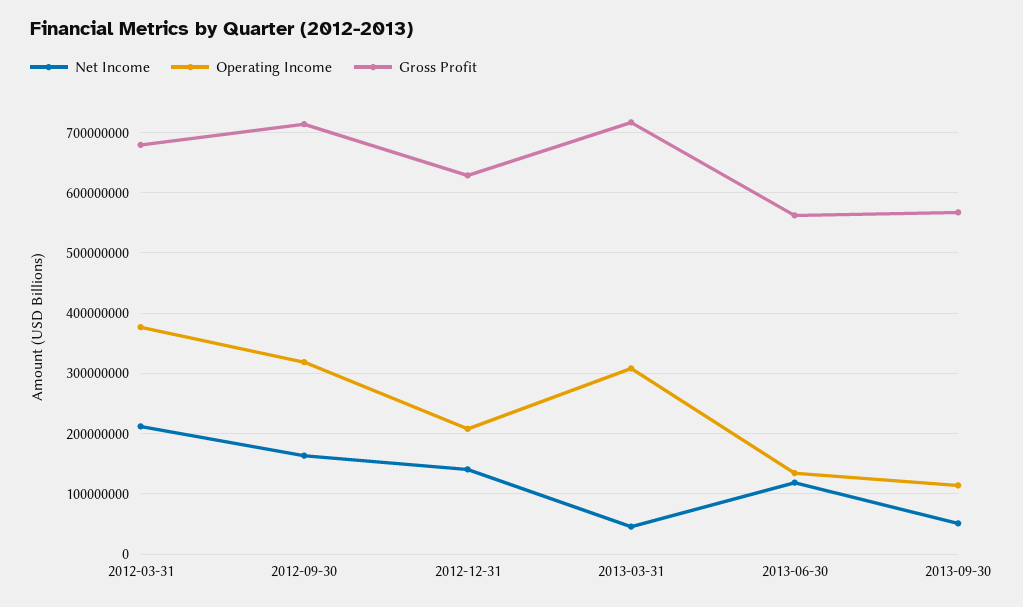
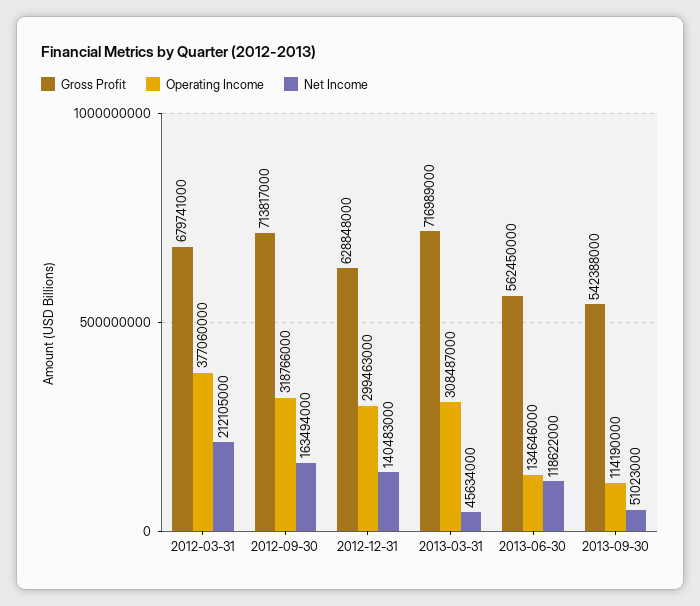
Operating Income, 2012-12-31: 210000000 -> 299463000
Gross Profit, 2013-09-30: 570000000 -> 542388000

